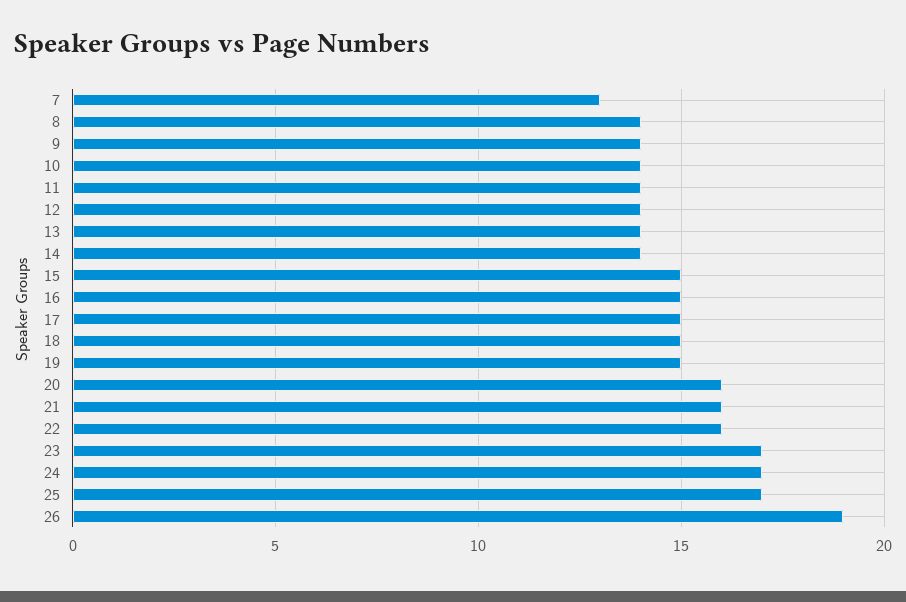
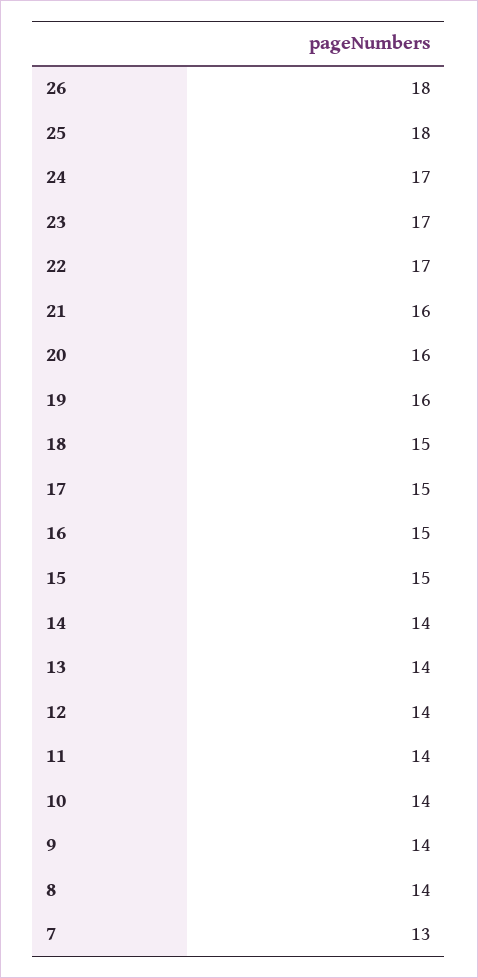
19: 15 -> 16
22: 16 -> 17
25: 17 -> 18
26: 19 -> 18

